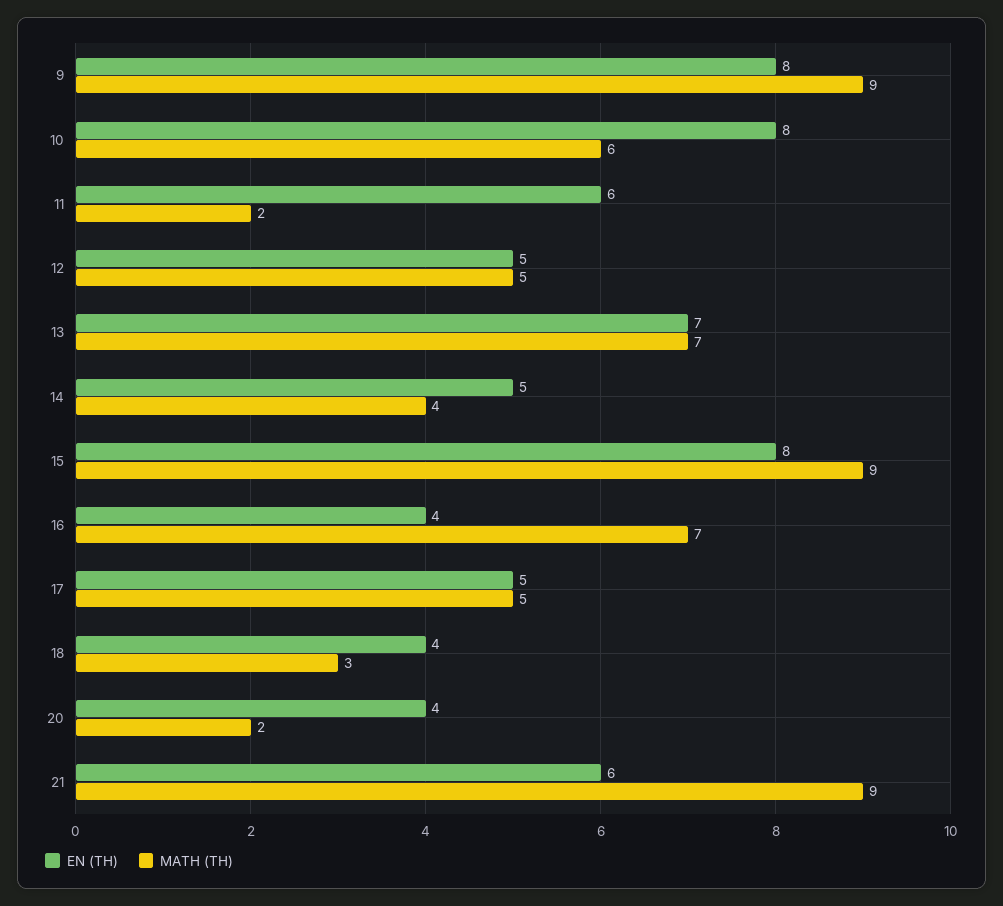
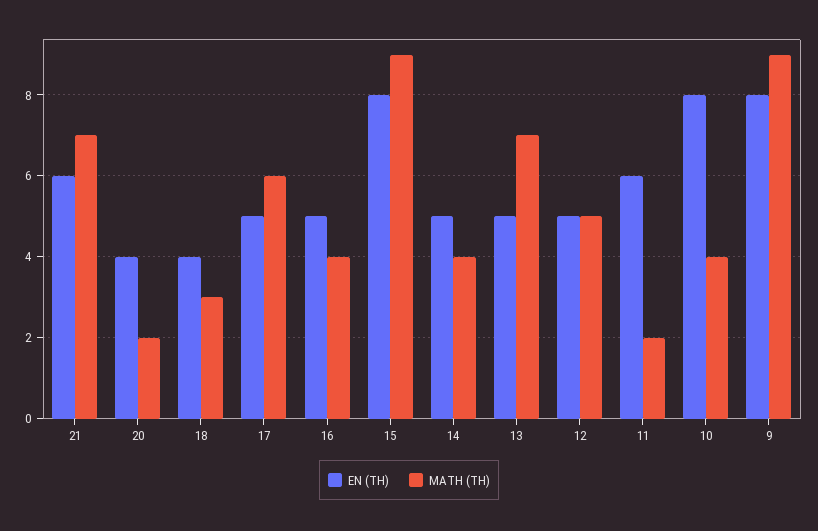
MATH (TH), 10: 6 -> 4
EN (TH), 13: 7 -> 5
EN (TH), 16: 4 -> 5
MATH (TH), 16: 7 -> 4
MATH (TH), 17: 5 -> 6
MATH (TH), 21: 9 -> 7

